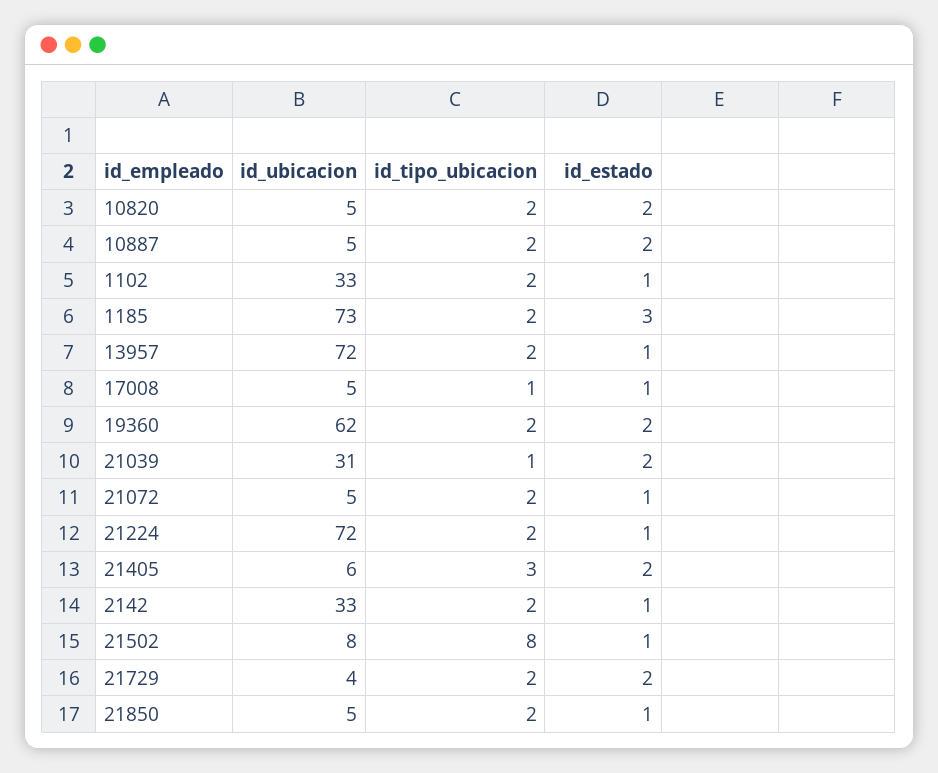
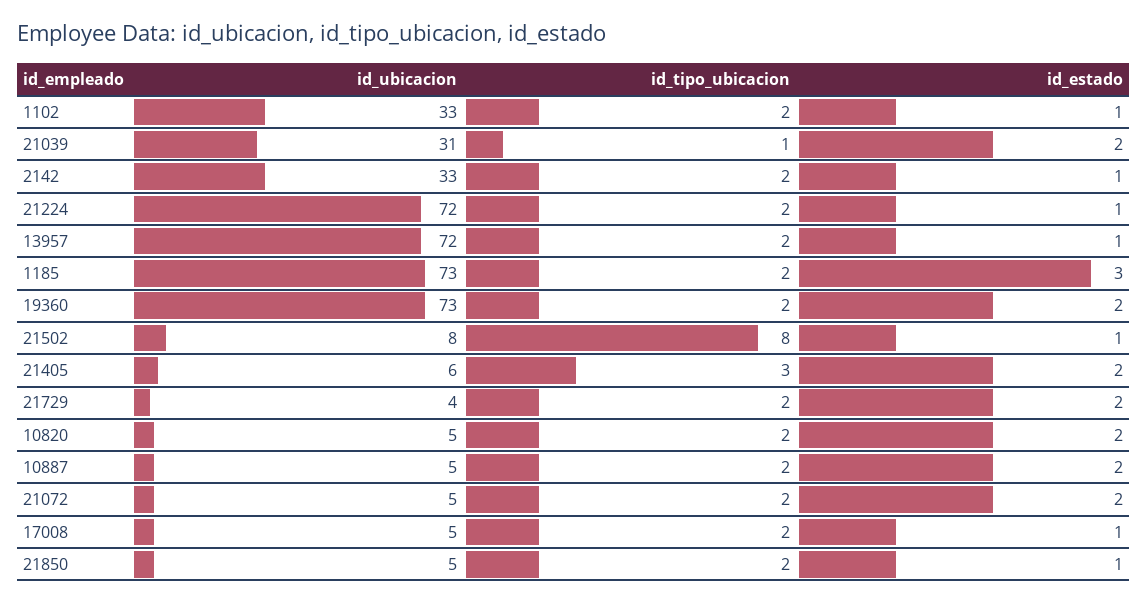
id_tipo_ubicacion, 17008: 1 -> 2
id_ubicacion, 19360: 62 -> 73
id_estado, 21072: 1 -> 2

